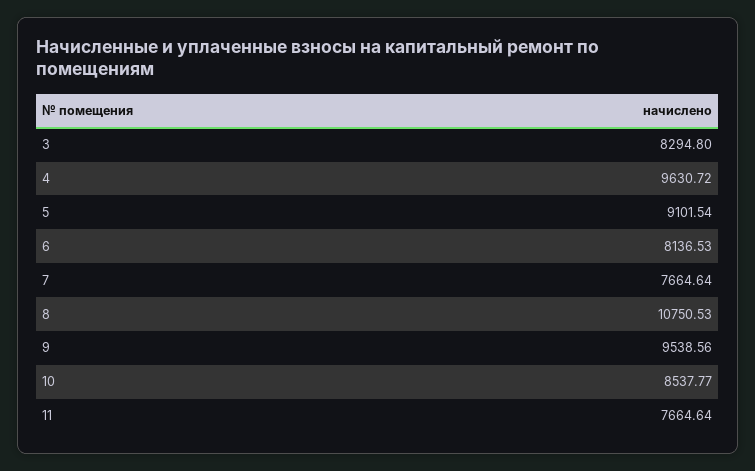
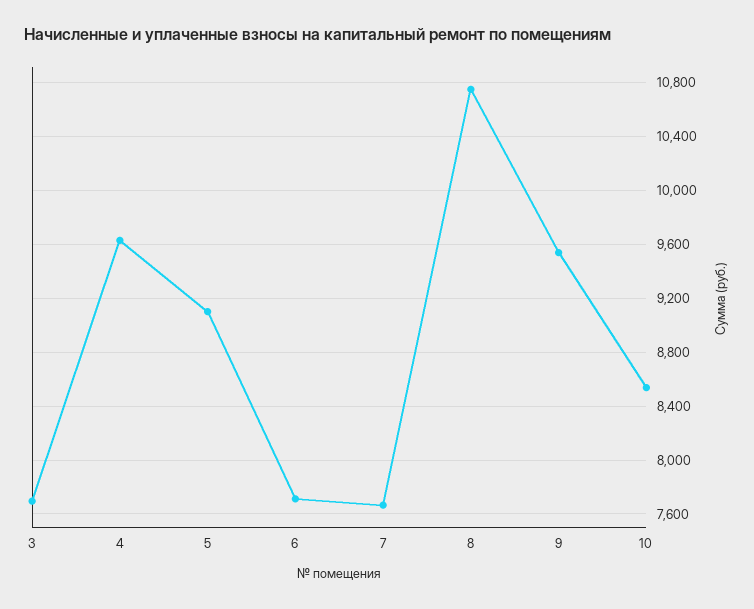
3: 8294.8 -> 7700
6: 8136.53 -> 7700
11: 7664.64 -> none

